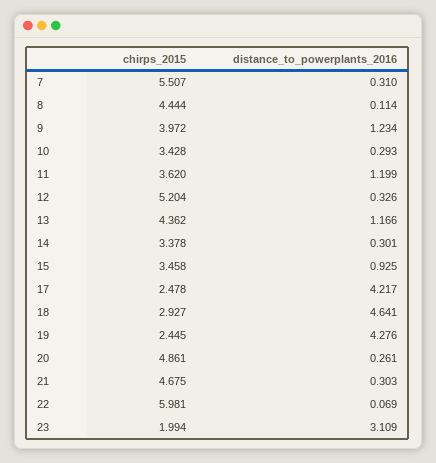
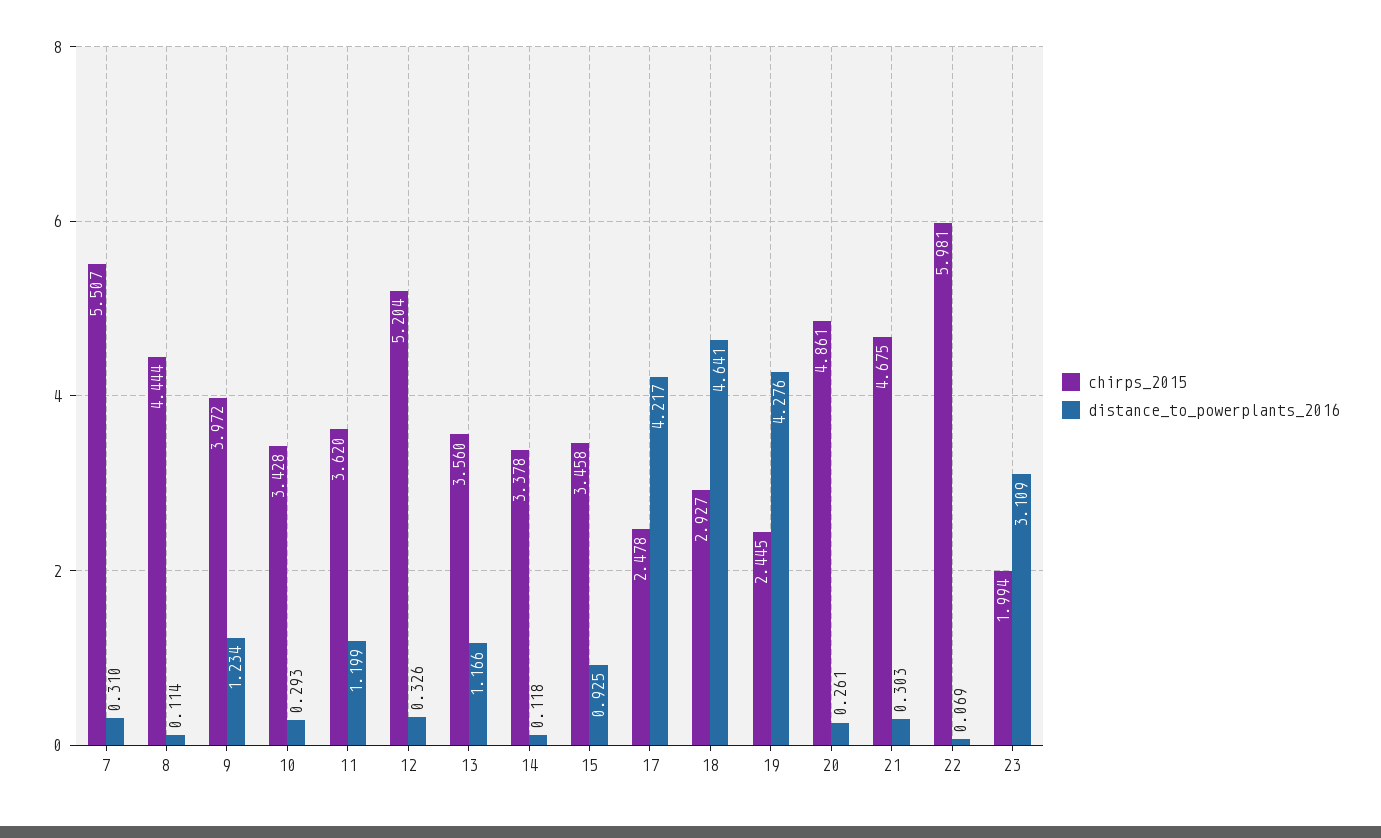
chirps_2015, 13: 4.362 -> 3.56
distance_to_powerplants_2016, 14: 0.301 -> 0.118

